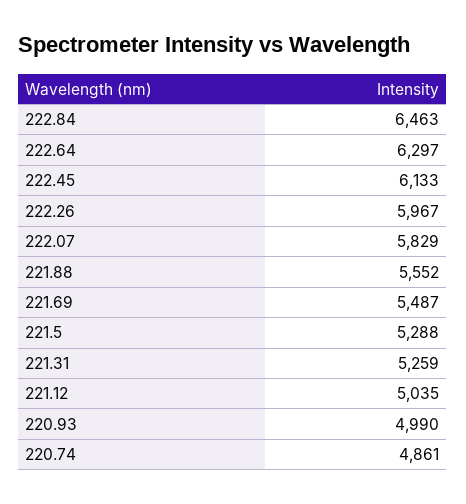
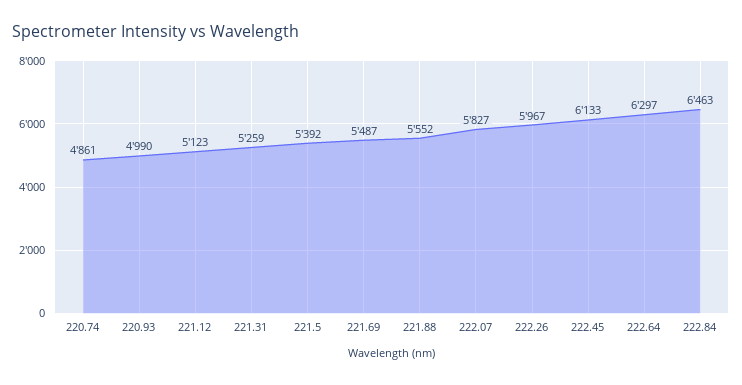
222.07: 5829 -> 5827
221.5: 5288 -> 5392
221.12: 5035 -> 5123

